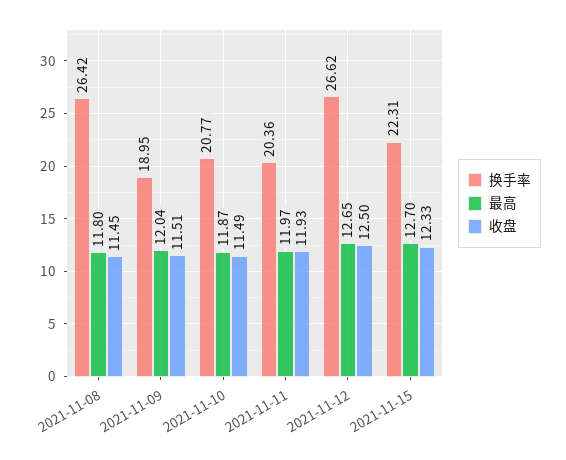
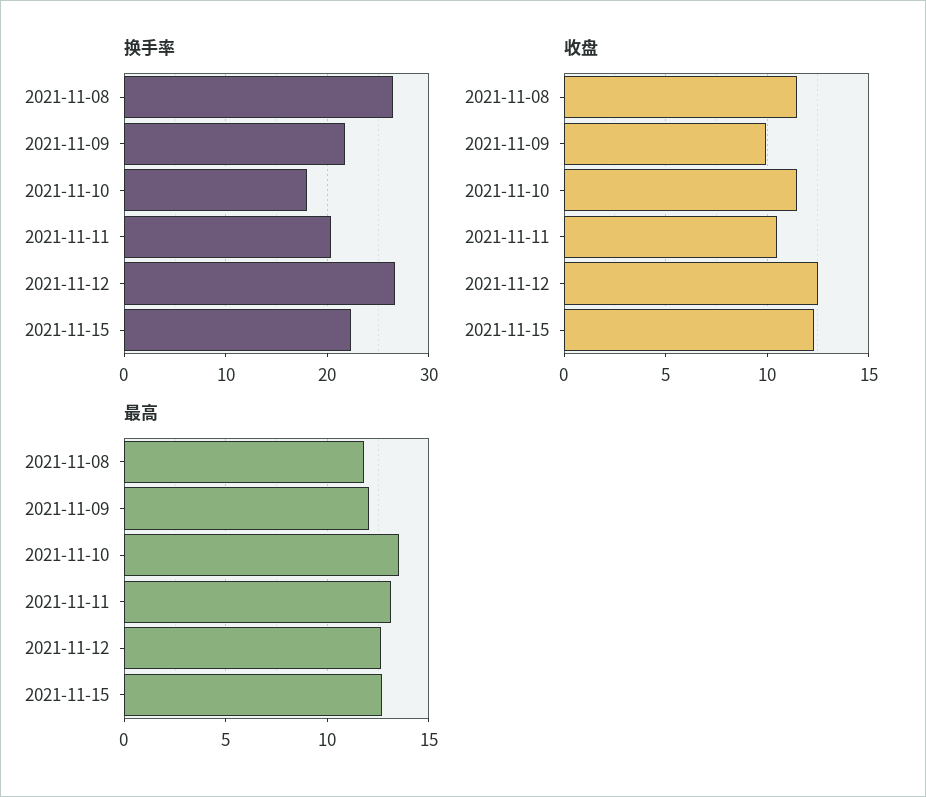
换手率, 2021-11-09: 18.95 -> 22
收盘, 2021-11-09: 11.51 -> 10
换手率, 2021-11-10: 20.77 -> 18
最高, 2021-11-10: 11.87 -> 13.5
最高, 2021-11-11: 11.97 -> 13
收盘, 2021-11-11: 11.93 -> 10.5

